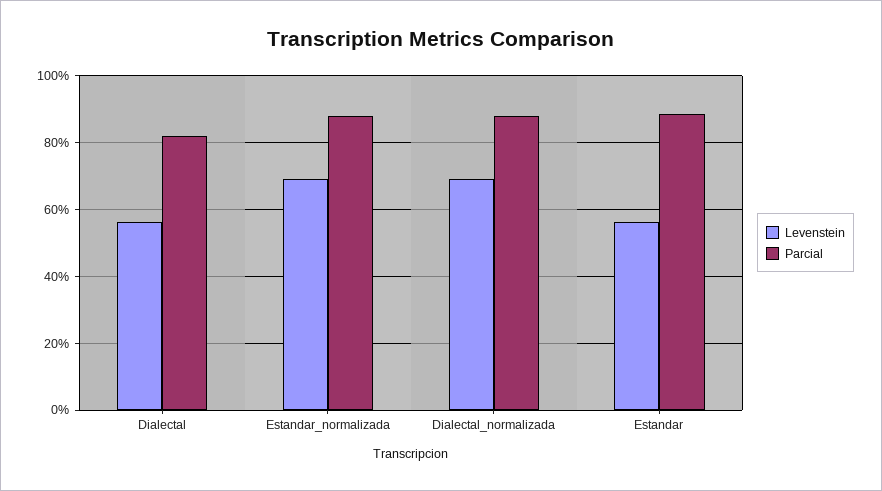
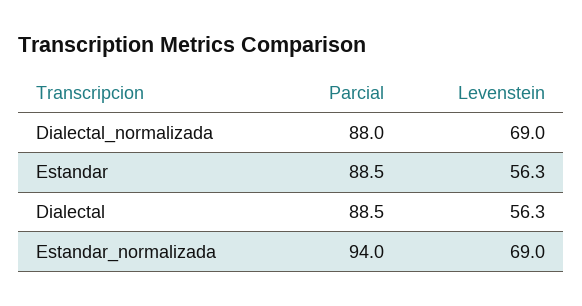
Parcial, Dialectal: 82 -> 88.5
Parcial, Estandar_normalizada: 88 -> 94

